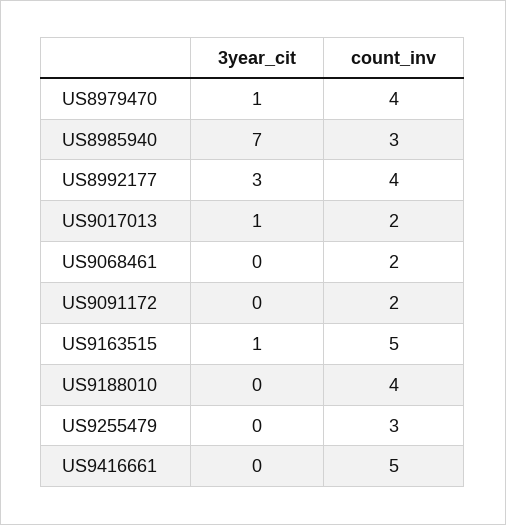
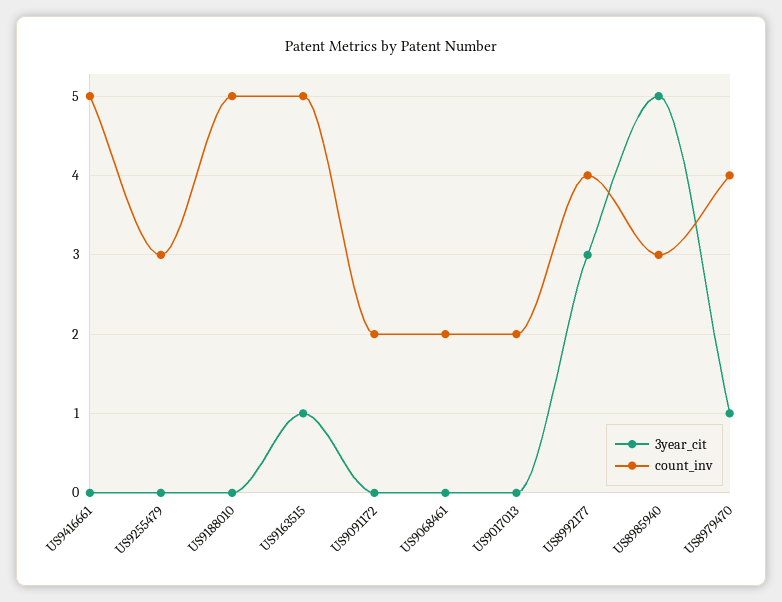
3year_cit, US8985940: 7 -> 5
3year_cit, US9017013: 1 -> 0
count_inv, US9188010: 4 -> 5

